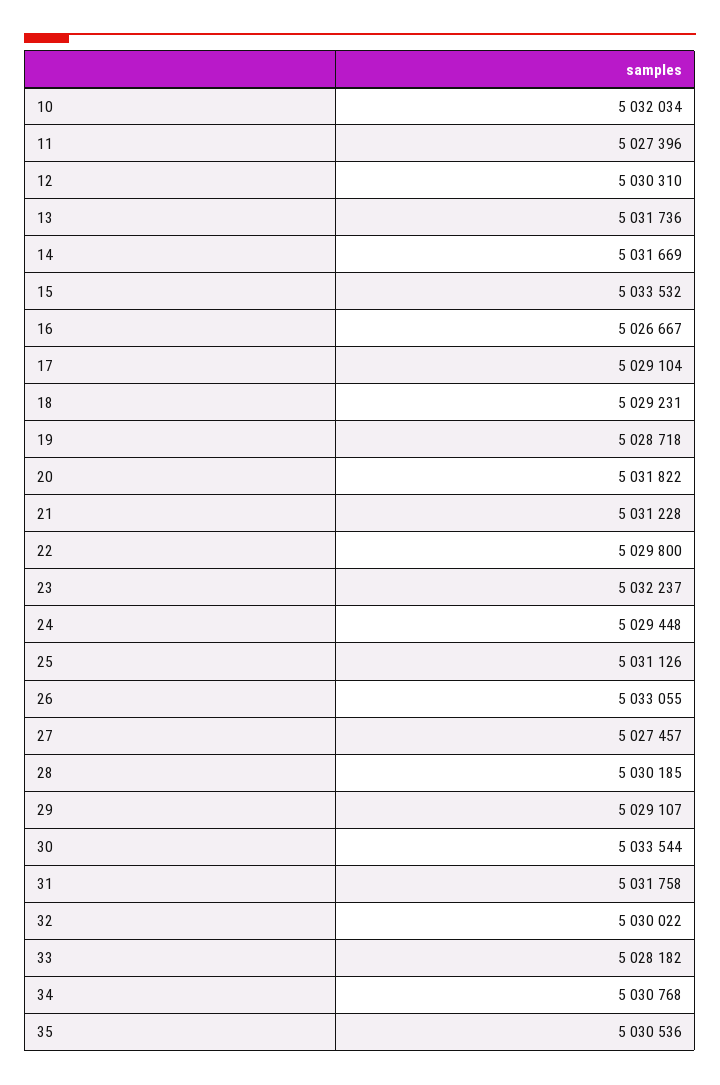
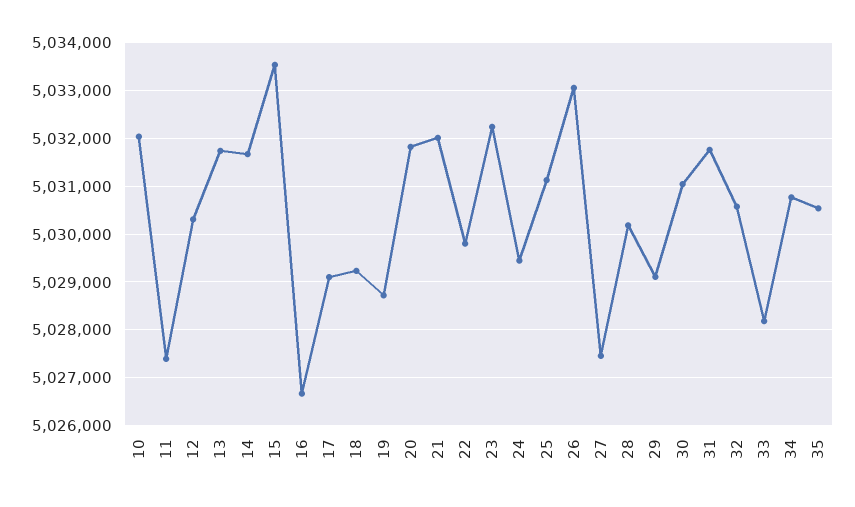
21: 5031228 -> 5032000
30: 5033544 -> 5031000
32: 5030022 -> 5030600

